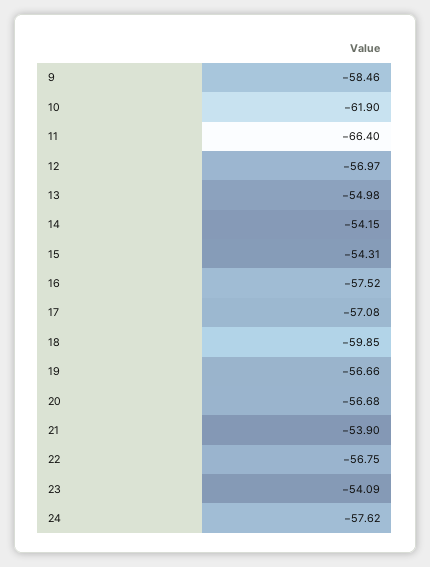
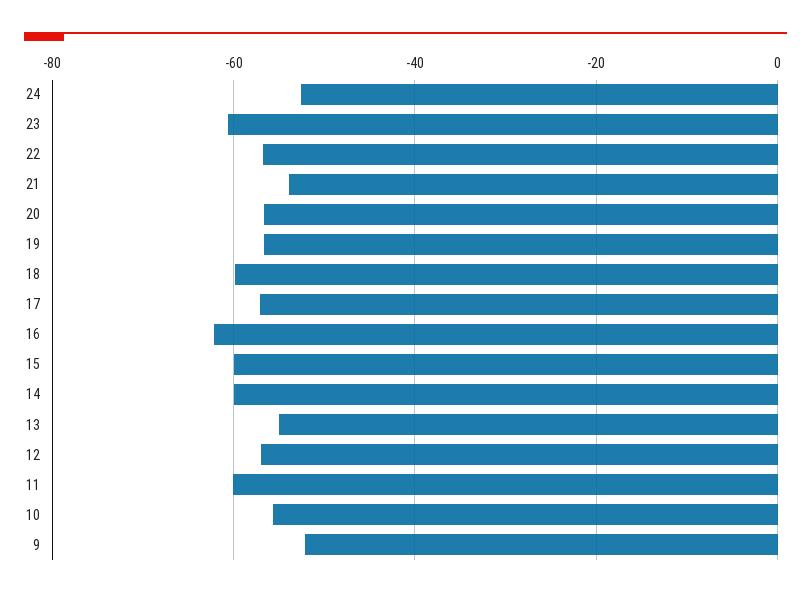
9: -58.46 -> -52
10: -61.9 -> -56
11: -66.4 -> -60
14: -54.15 -> -60
15: -54.31 -> -60
16: -57.52 -> -62
23: -54.09 -> -60
24: -57.62 -> -52

